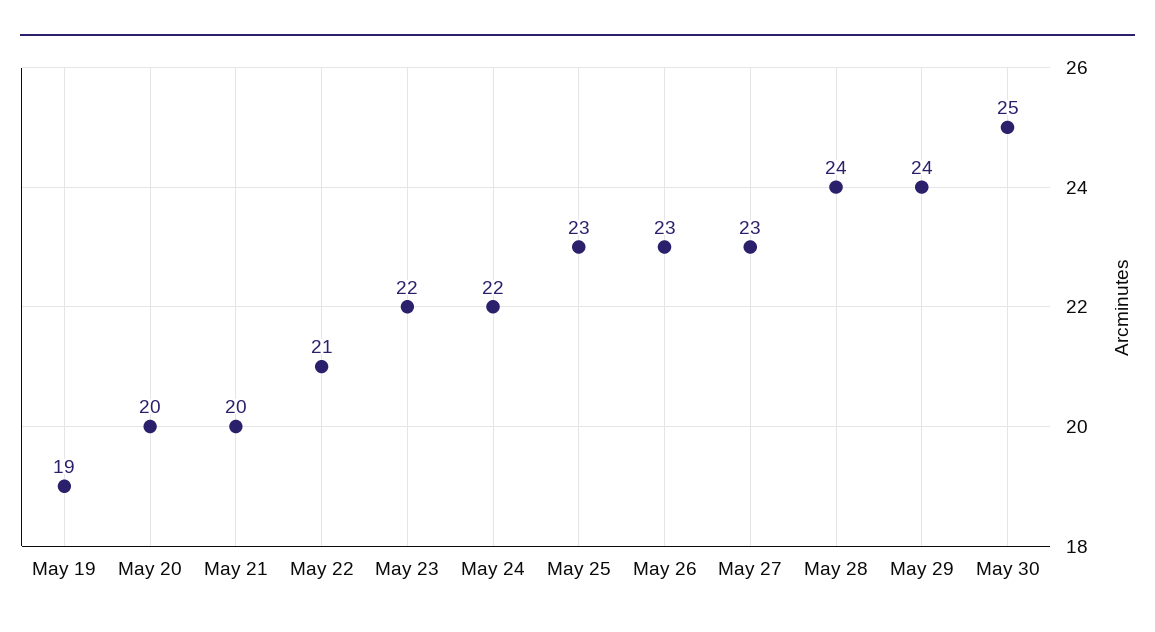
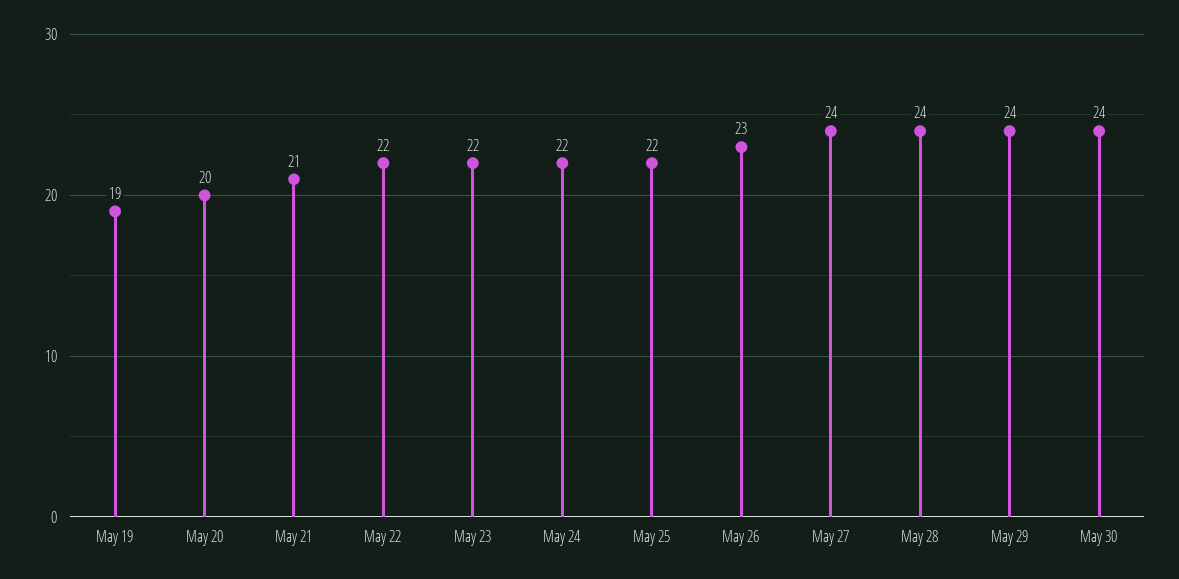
May 21: 20 -> 21
May 22: 21 -> 22
May 25: 23 -> 22
May 27: 23 -> 24
May 30: 25 -> 24

